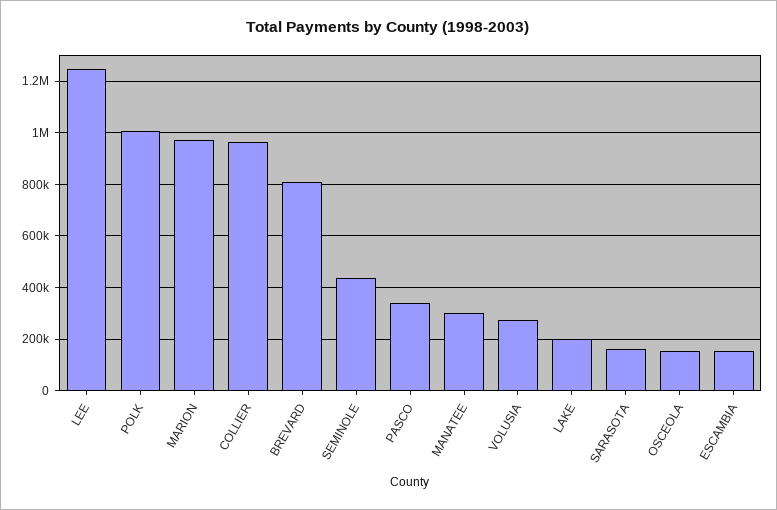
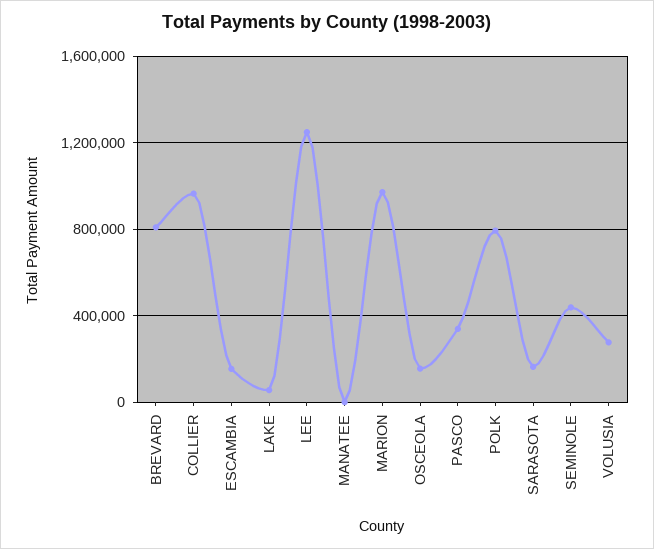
POLK: 1000000 -> 800000
MANATEE: 300000 -> 0
LAKE: 200000 -> 50000

